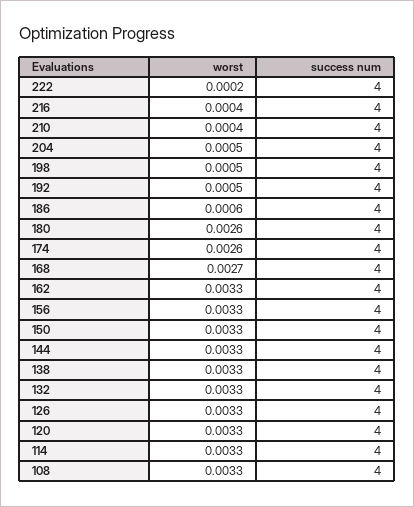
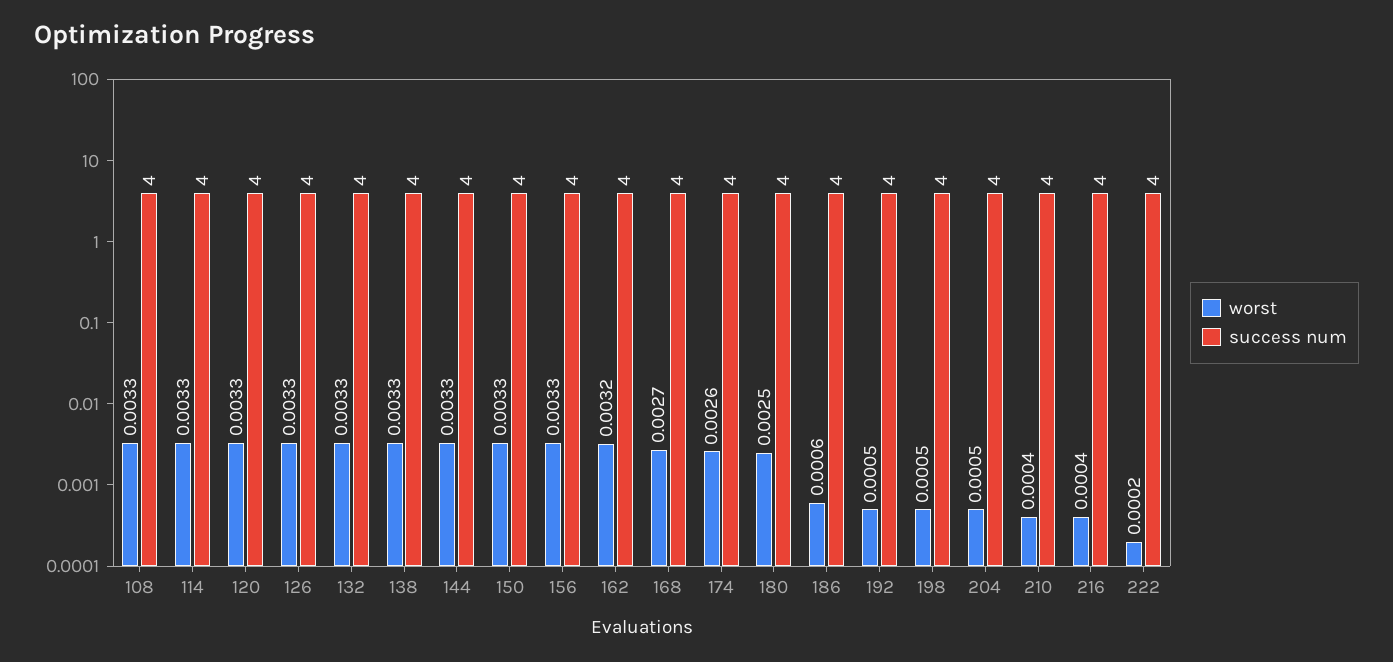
worst, 180: 0.0026 -> 0.0025
worst, 162: 0.0033 -> 0.0032

